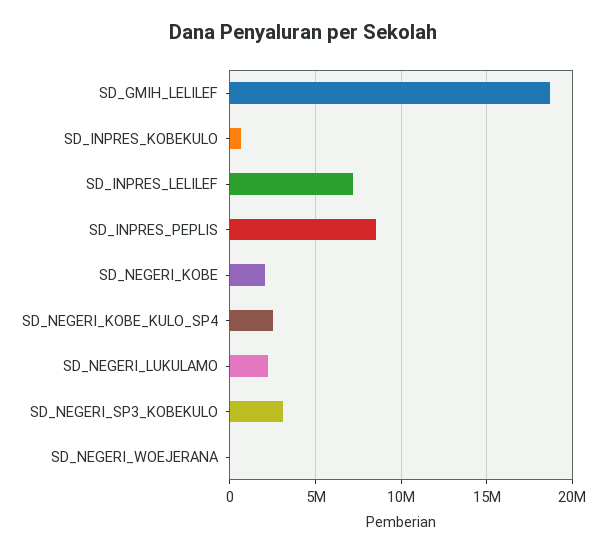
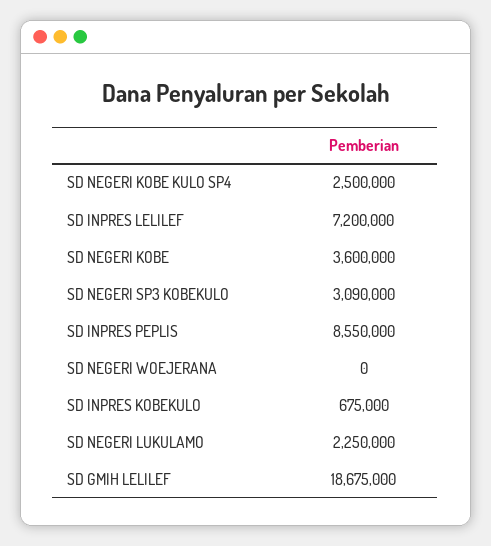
SD_NEGERI_KOBE: 2000000 -> 3600000

